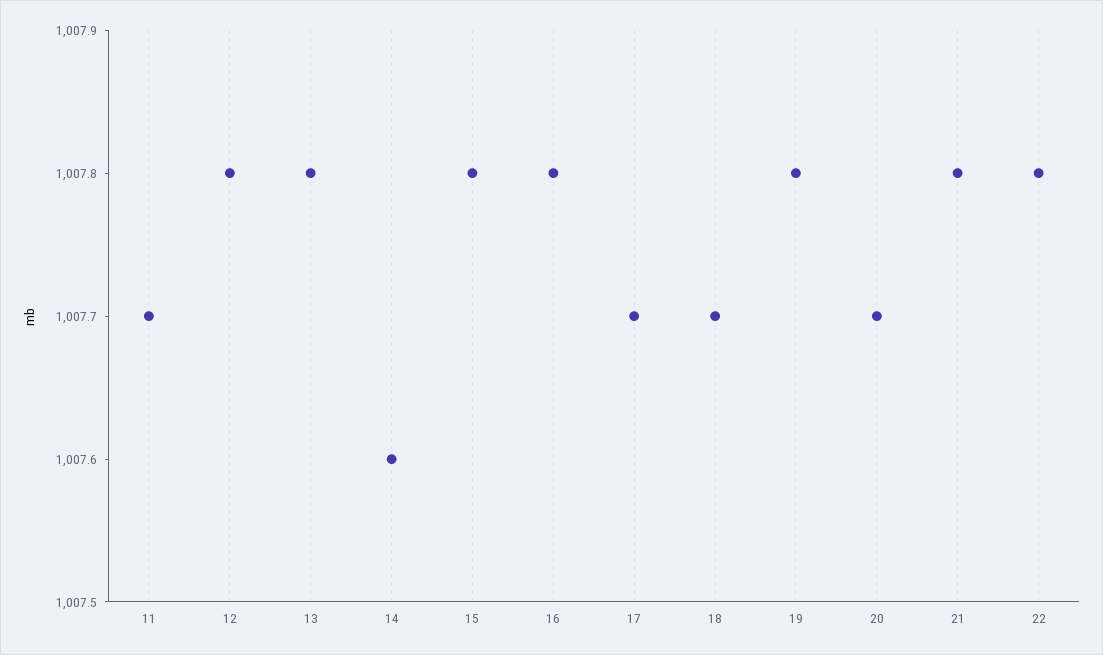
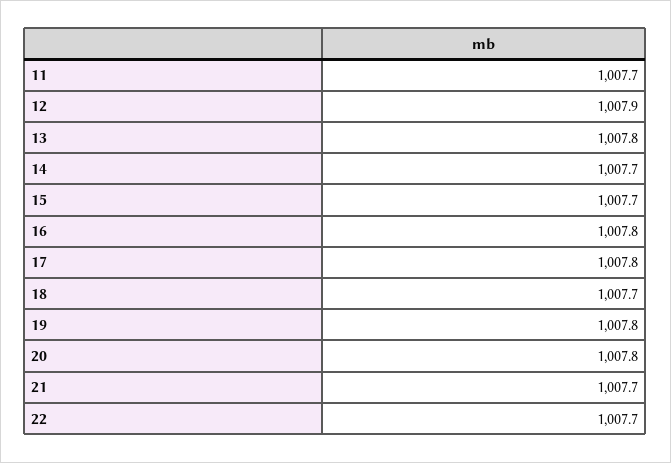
12: 1007.8 -> 1007.9
14: 1007.6 -> 1007.7
15: 1007.8 -> 1007.7
17: 1007.7 -> 1007.8
20: 1007.7 -> 1007.8
21: 1007.8 -> 1007.7
22: 1007.8 -> 1007.7

